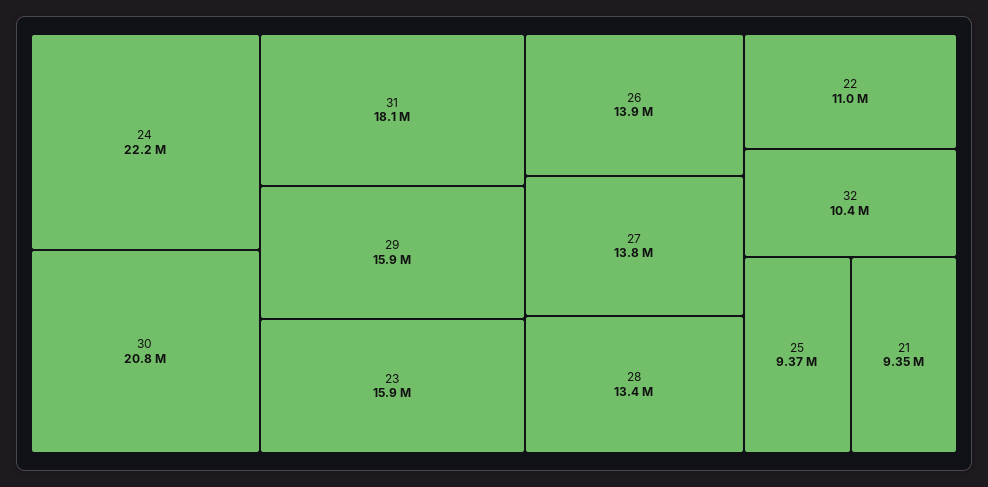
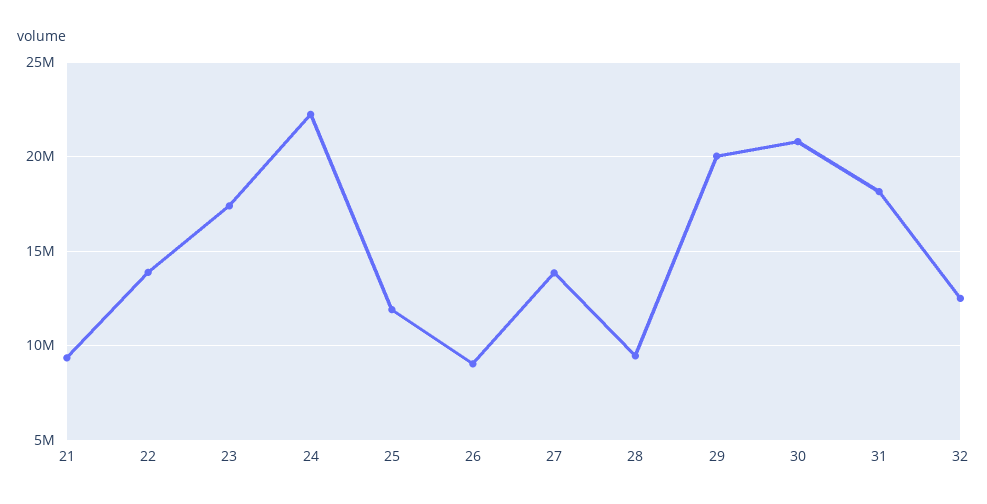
29: 15900000 -> 20000000
23: 15900000 -> 17500000
26: 13900000 -> 9000000
28: 13400000 -> 9500000
22: 11000000 -> 14000000
32: 10400000 -> 12500000
25: 9370000 -> 12000000

